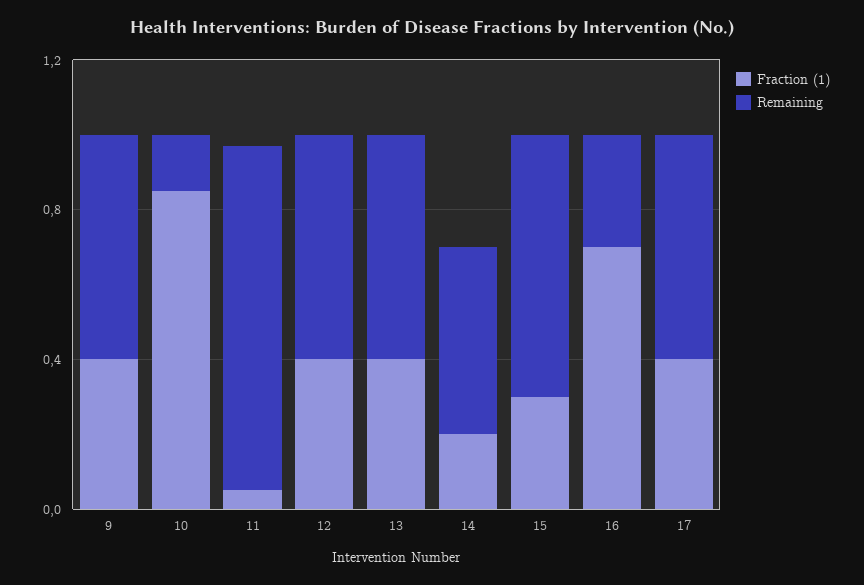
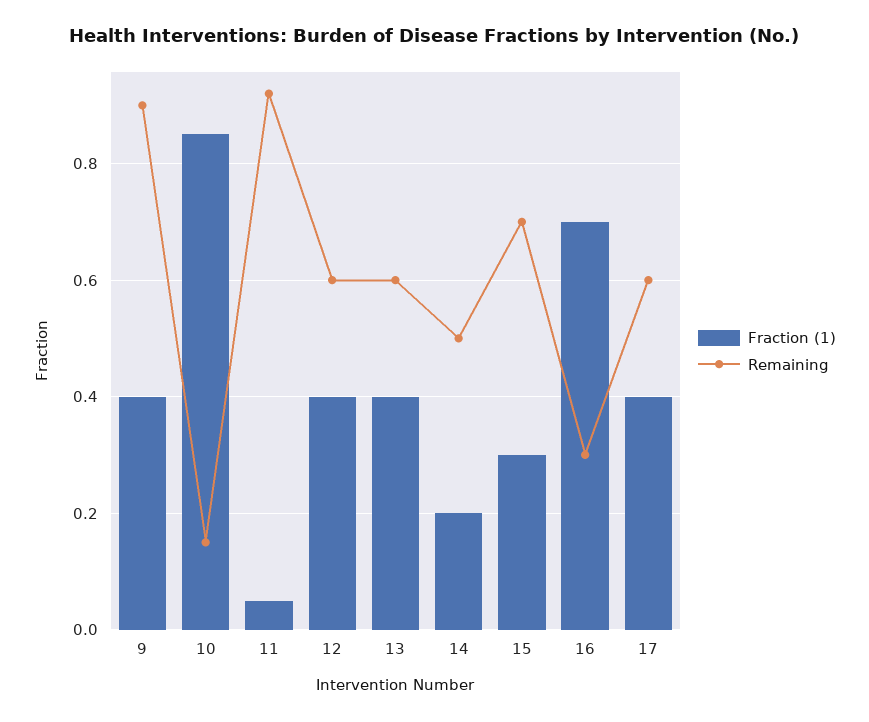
Remaining, 9: 0.6 -> 0.9

